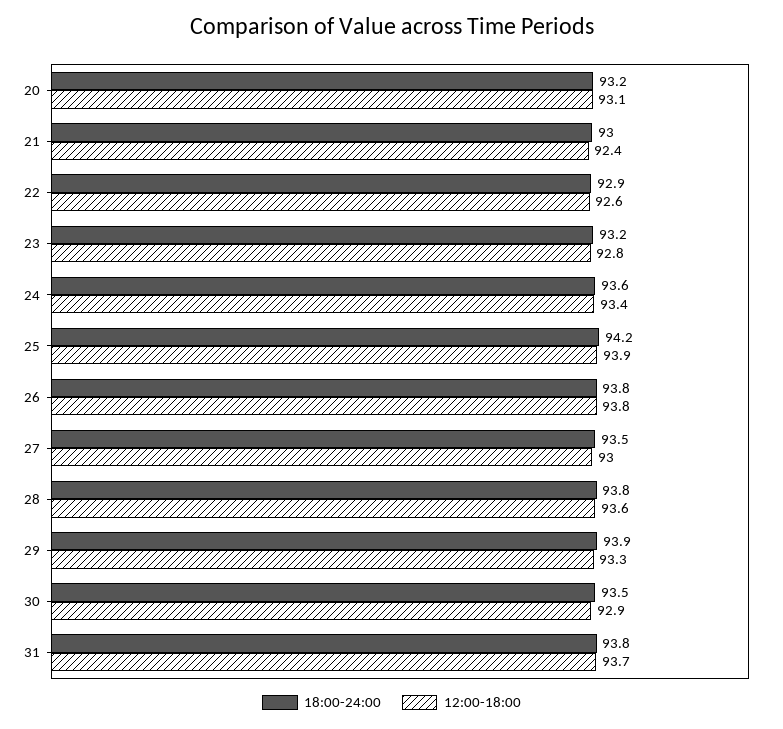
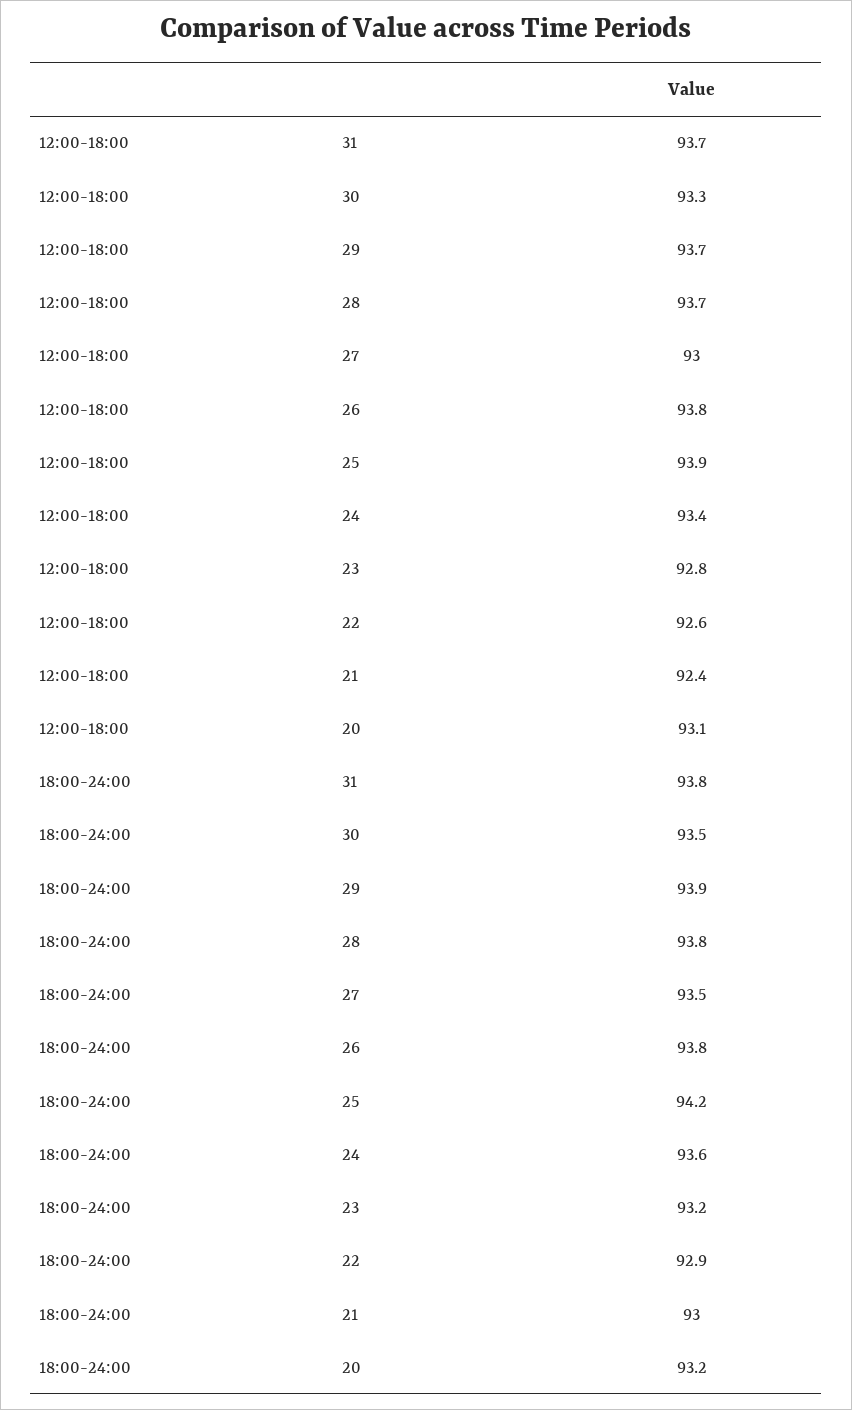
12:00-18:00, 28: 93.6 -> 93.7
12:00-18:00, 29: 93.3 -> 93.7
12:00-18:00, 30: 92.9 -> 93.3

